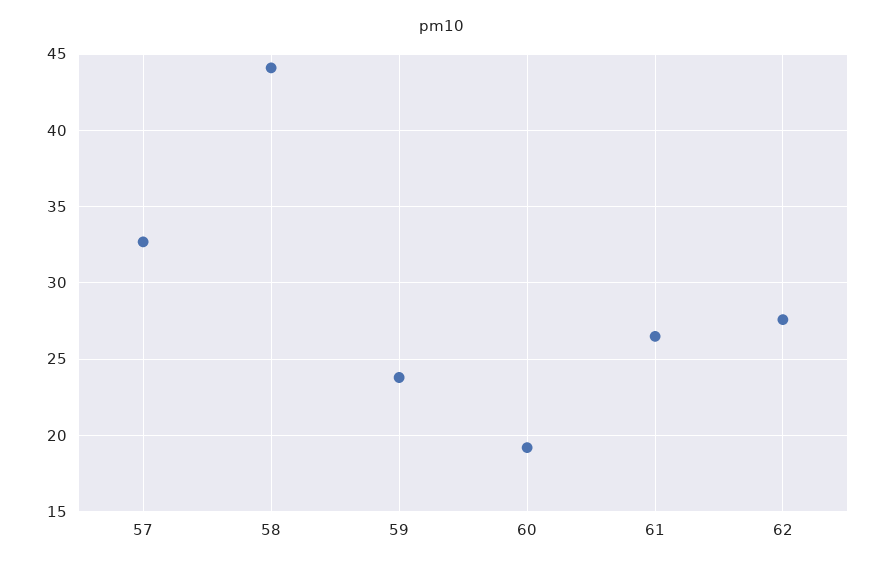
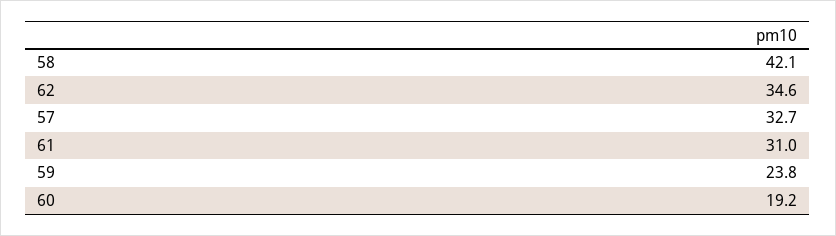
58: 44 -> 42.1
61: 26.5 -> 31
62: 27.5 -> 34.6

